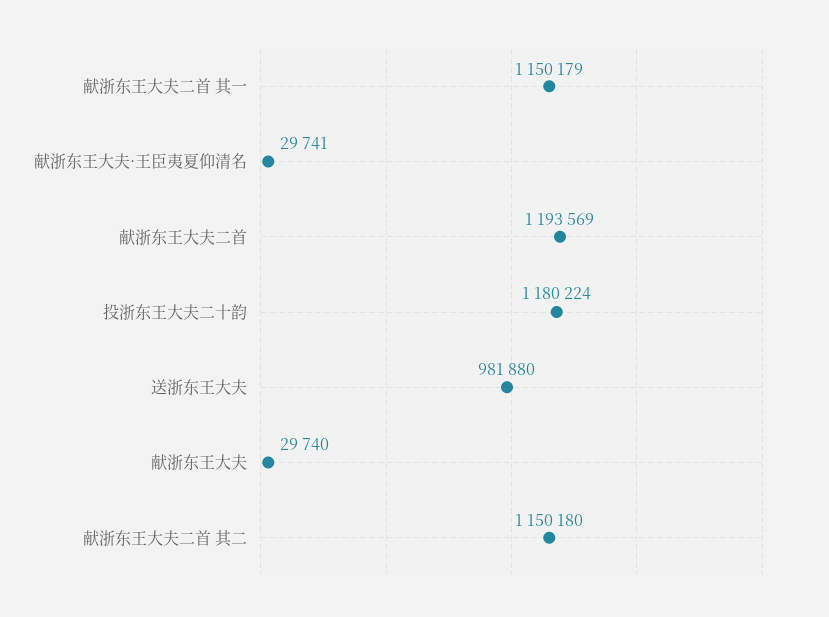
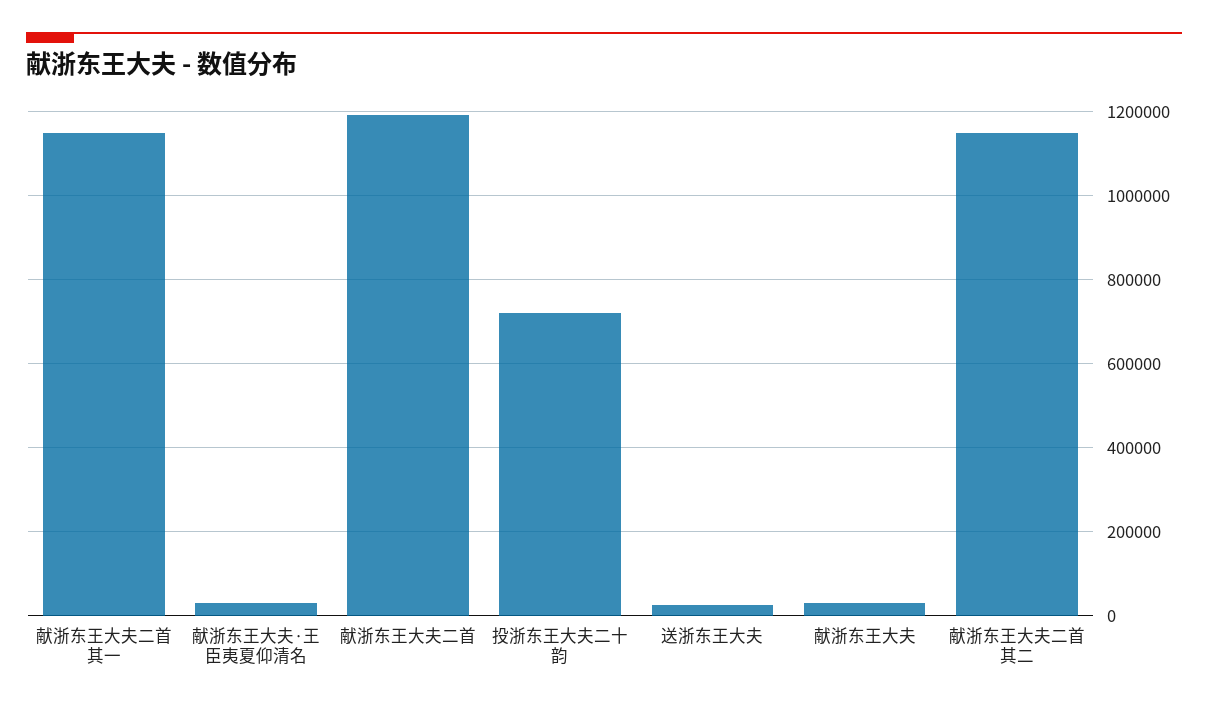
投浙东王大夫二十韵: 1180224 -> 720000
送浙东王大夫: 981880 -> 20000

